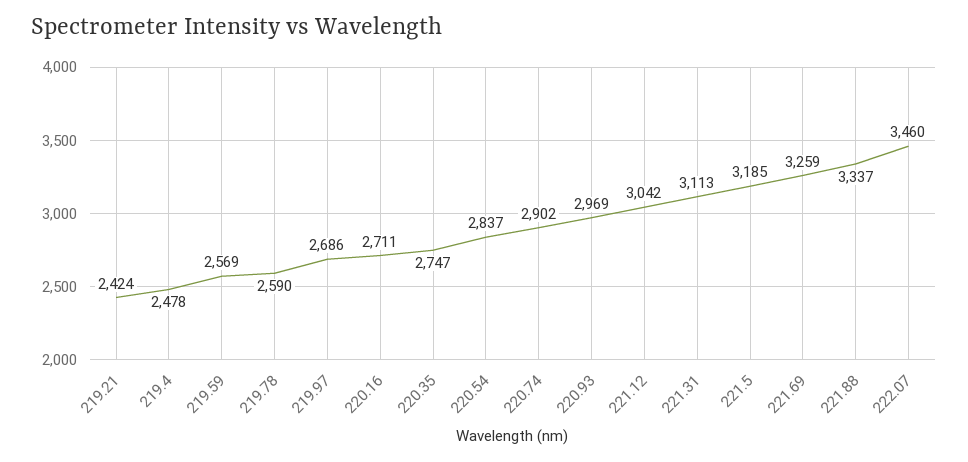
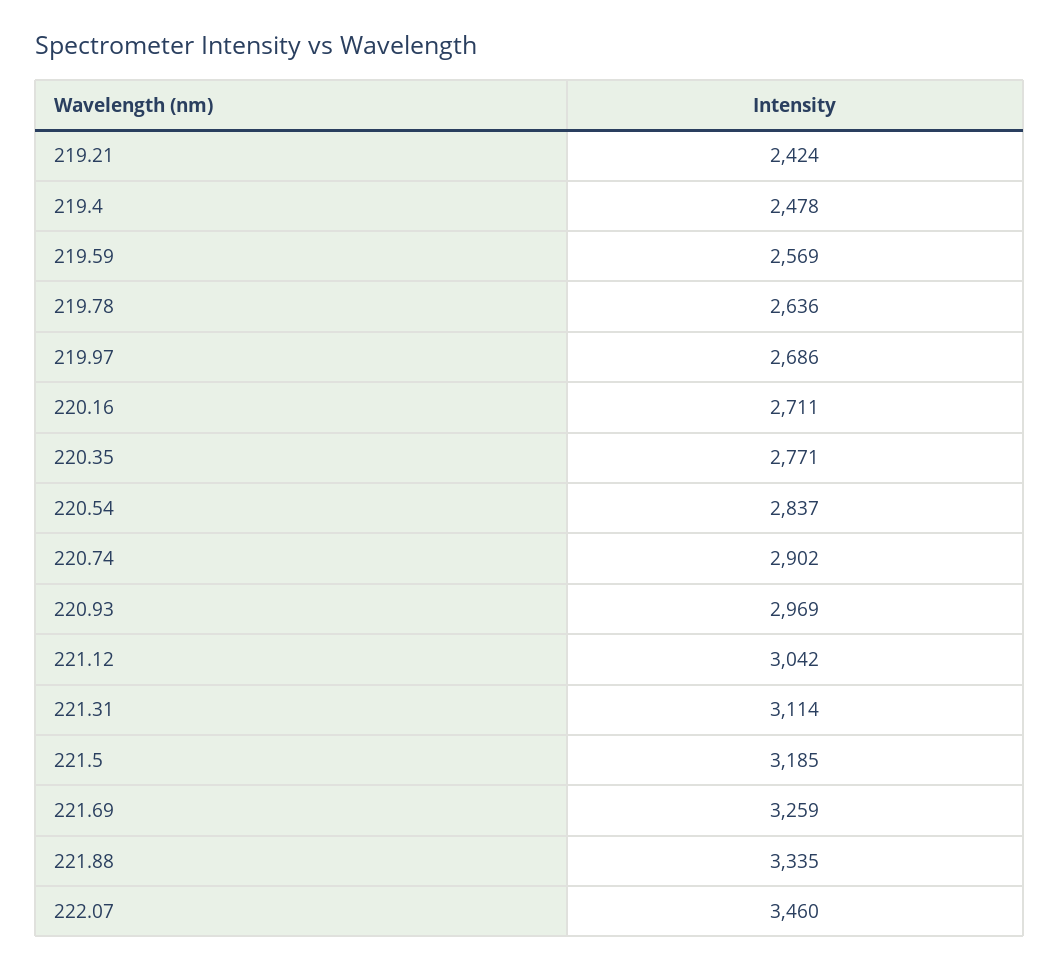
219.78: 2590 -> 2636
220.35: 2747 -> 2771
221.31: 3113 -> 3114
221.88: 3337 -> 3335

